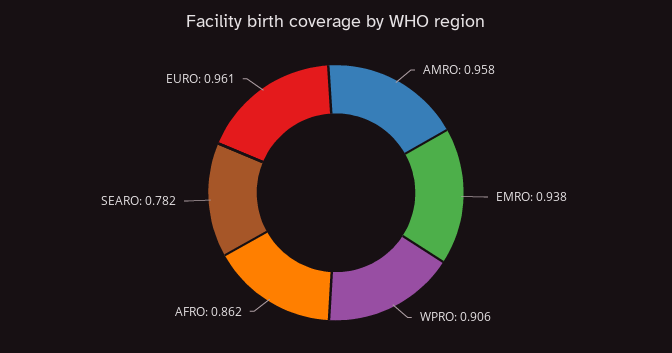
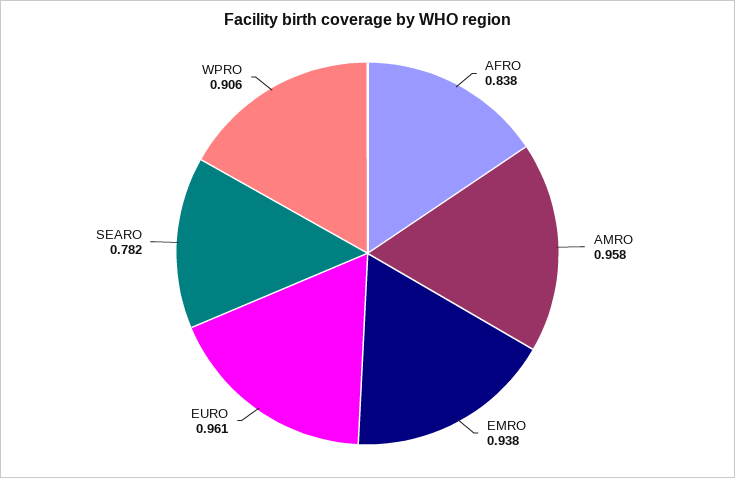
AFRO: 0.862 -> 0.838

